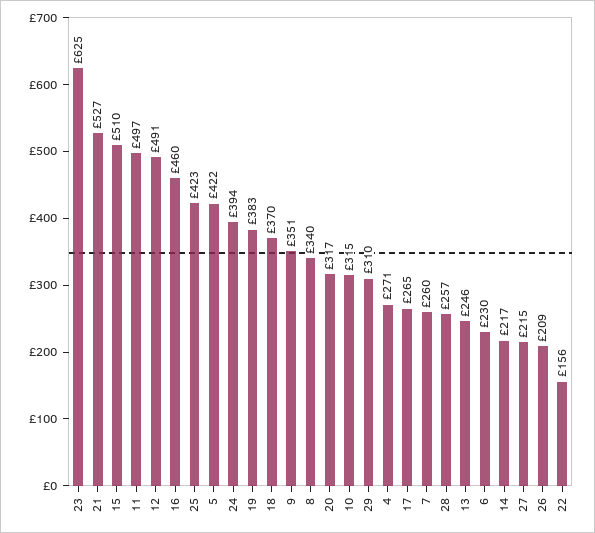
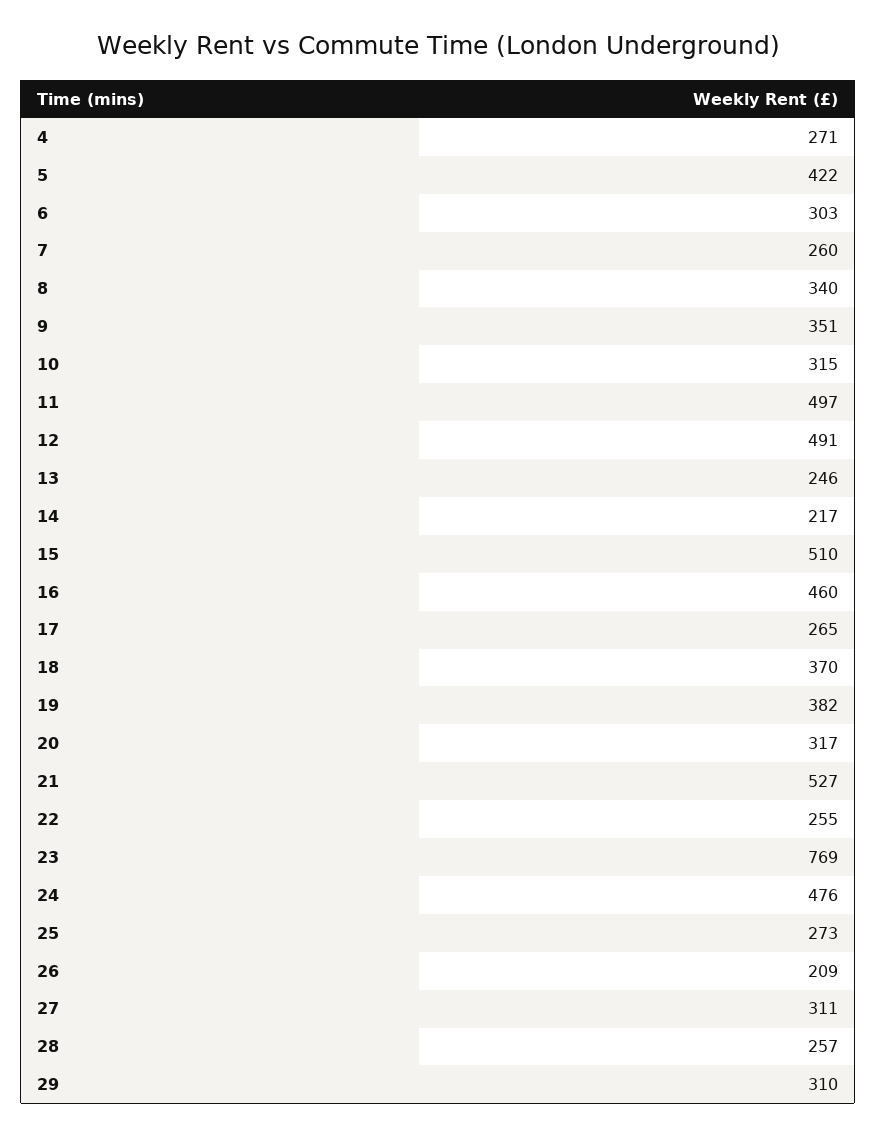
23: 625 -> 769
25: 423 -> 273
24: 394 -> 476
19: 383 -> 382
6: 230 -> 303
27: 215 -> 311
22: 156 -> 255

